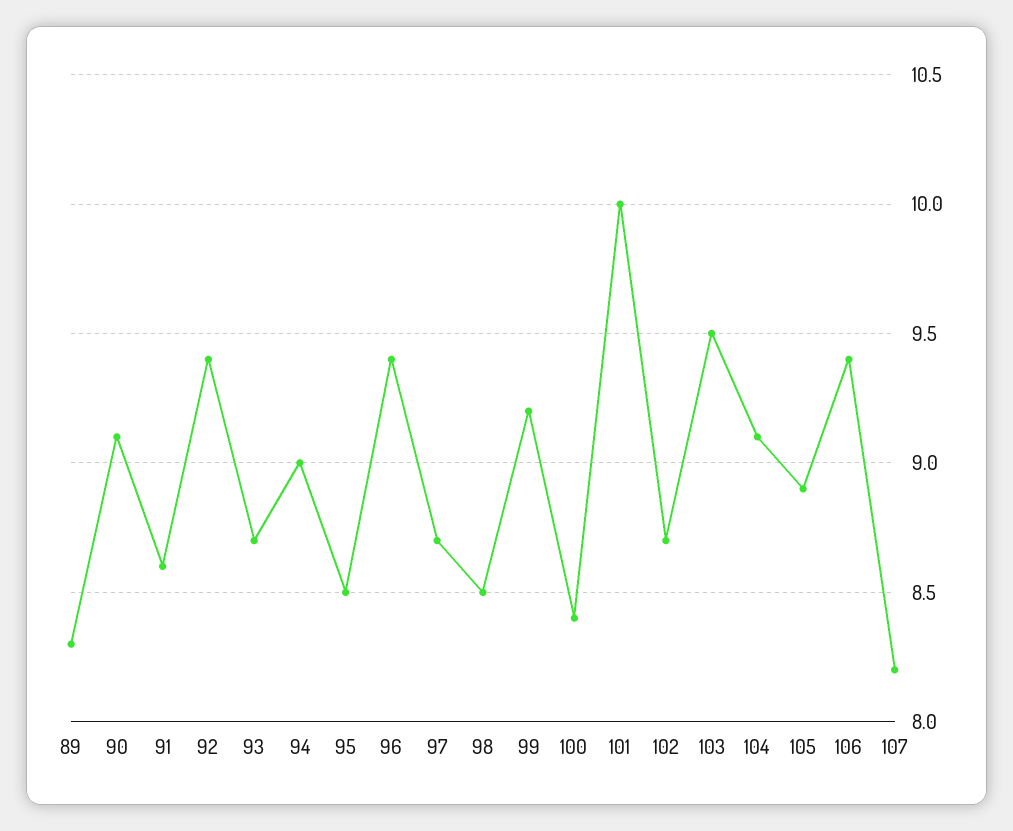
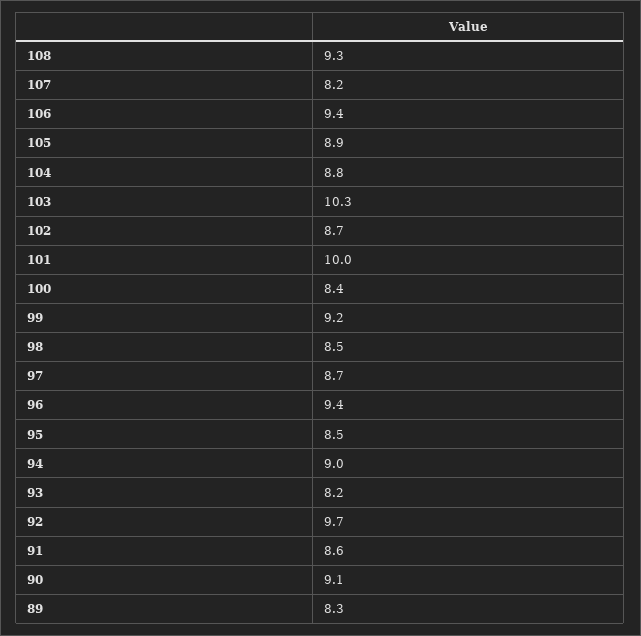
92: 9.4 -> 9.7
93: 8.7 -> 8.2
103: 9.5 -> 10.3
104: 9.1 -> 8.8
108: none -> 9.3

